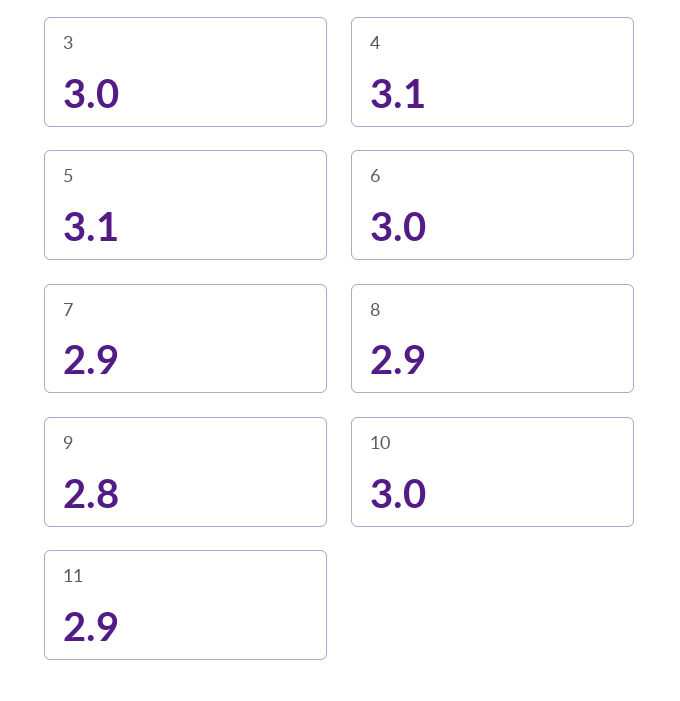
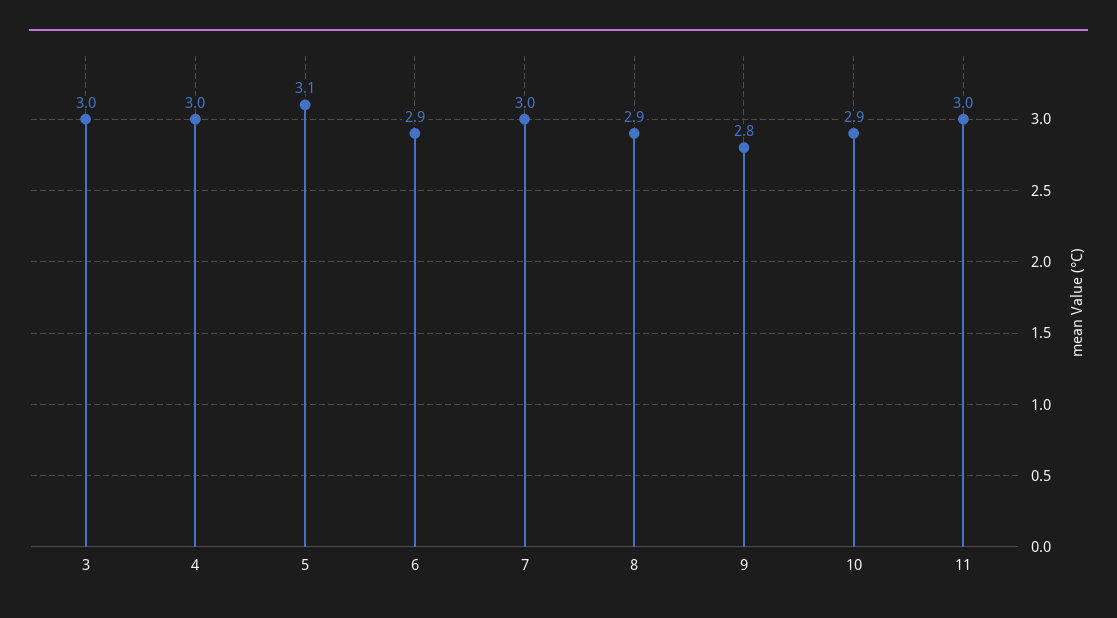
4: 3.1 -> 3
6: 3 -> 2.9
7: 2.9 -> 3
10: 3 -> 2.9
11: 2.9 -> 3

